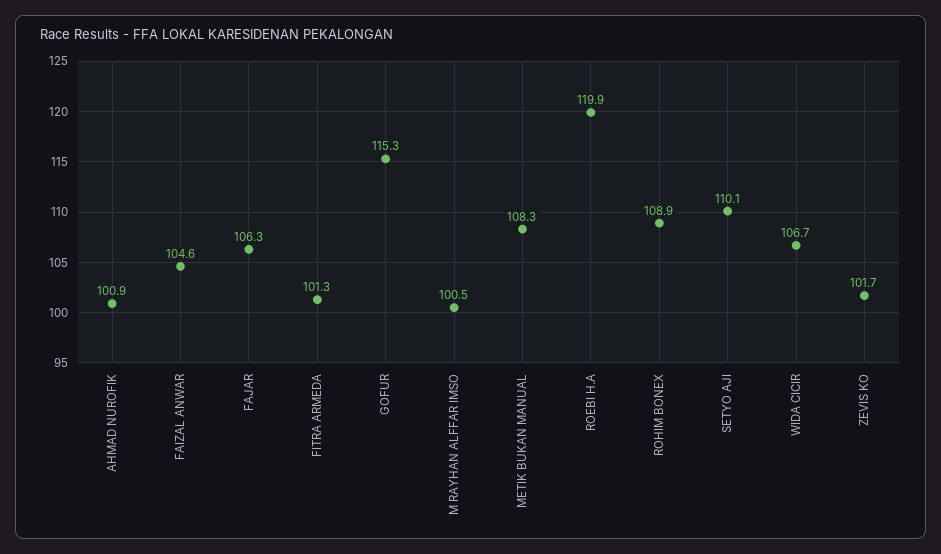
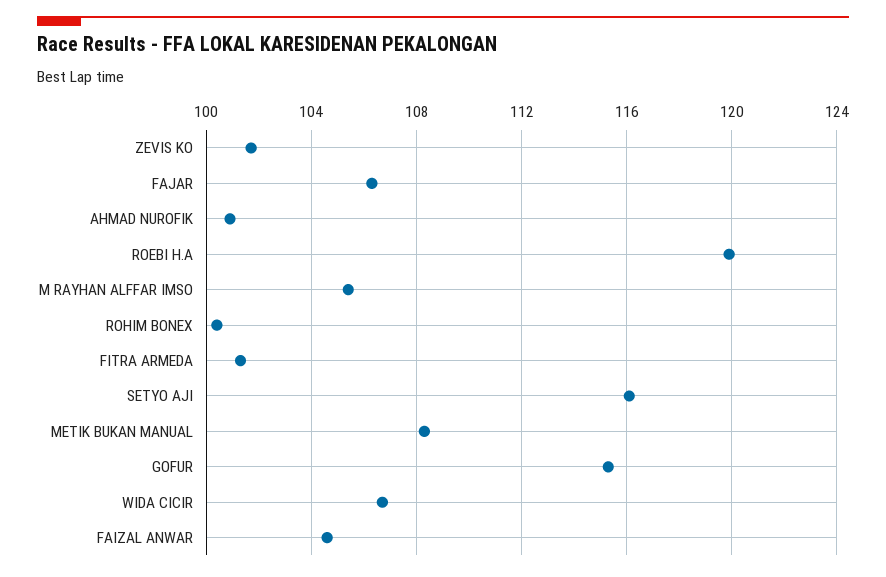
M RAYHAN ALFFAR IMSO: 100.5 -> 105.5
ROHIM BONEX: 108.9 -> 100.5
SETYO AJI: 110.1 -> 116

